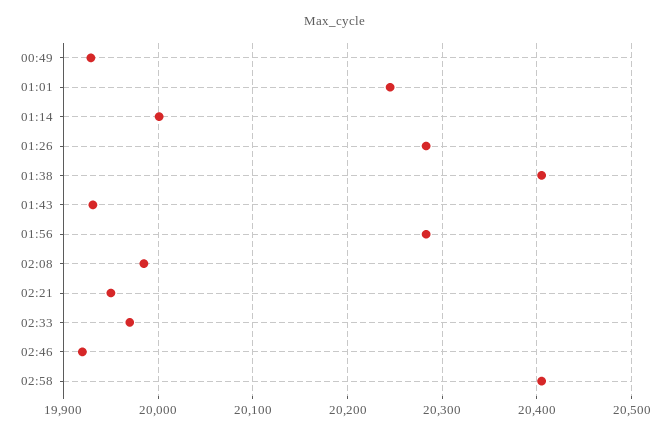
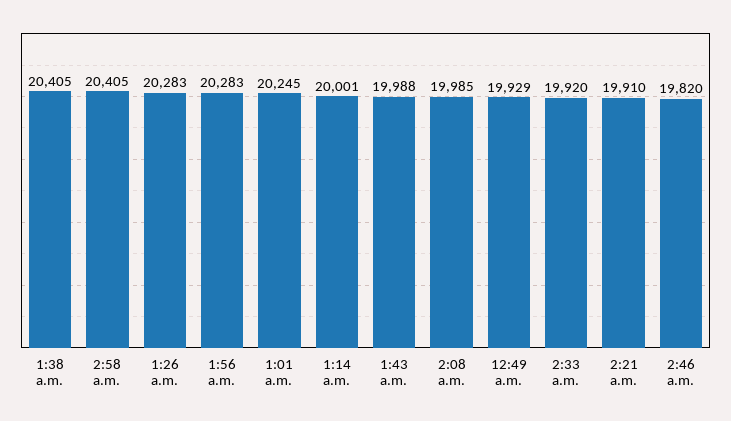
01:43: 19930 -> 19988
02:21: 19950 -> 19910
02:33: 19970 -> 19920
02:46: 19920 -> 19820

